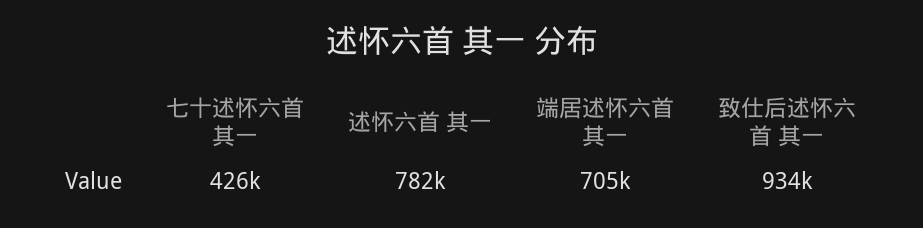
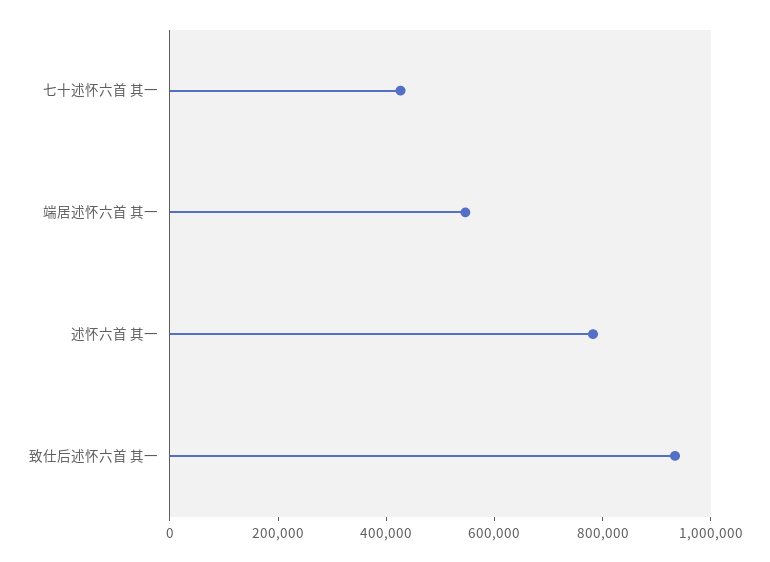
端居述怀六首 其一: 705000 -> 550000

